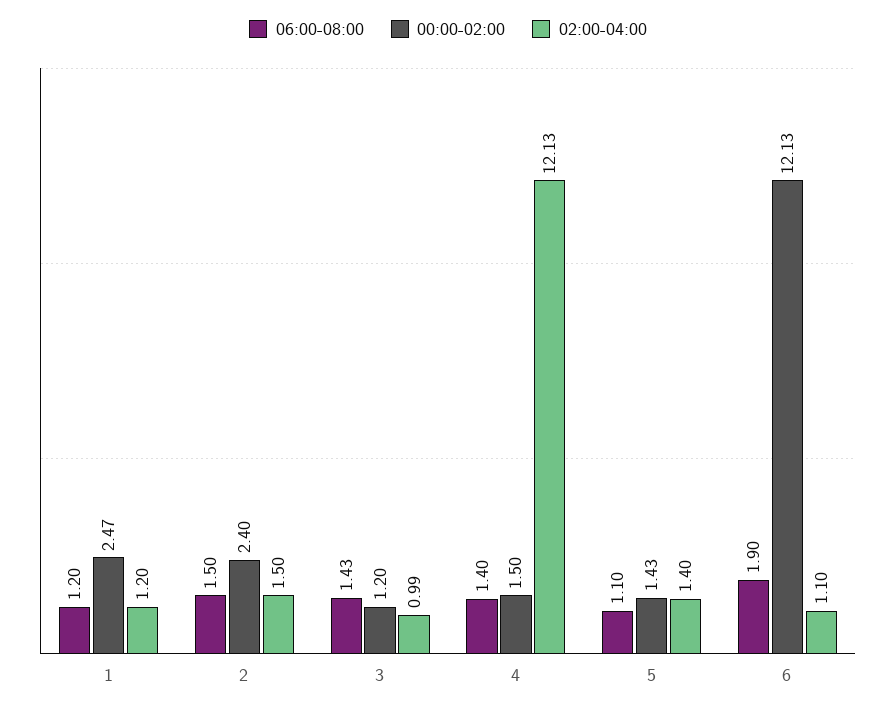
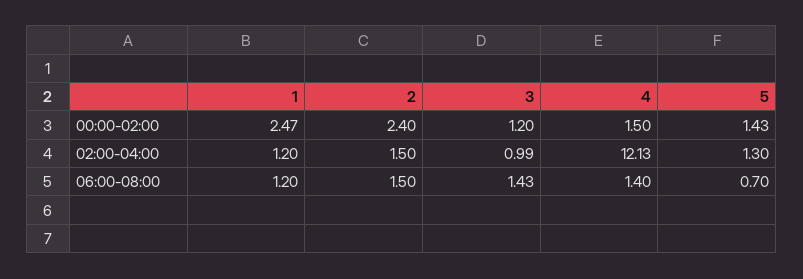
06:00-08:00, 5: 1.1 -> 0.7
02:00-04:00, 5: 1.4 -> 1.3
06:00-08:00, 6: 1.9 -> none
00:00-02:00, 6: 12.13 -> none
02:00-04:00, 6: 1.1 -> none

